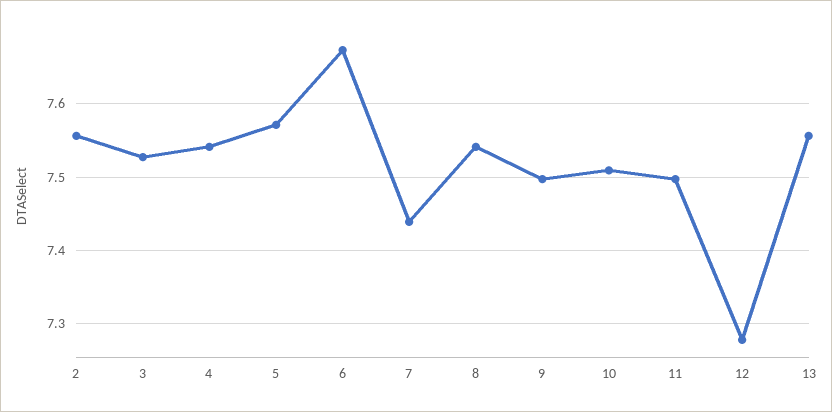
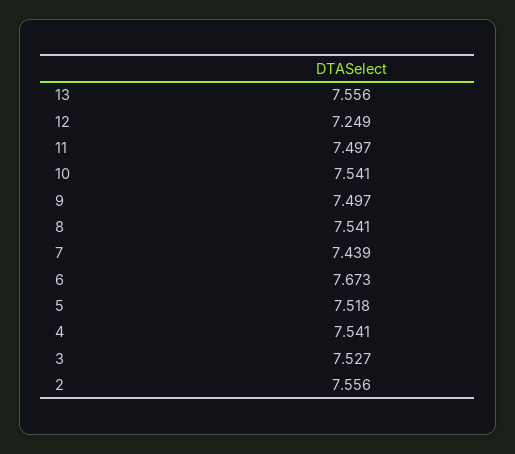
5: 7.57 -> 7.518
10: 7.51 -> 7.541
12: 7.28 -> 7.249

